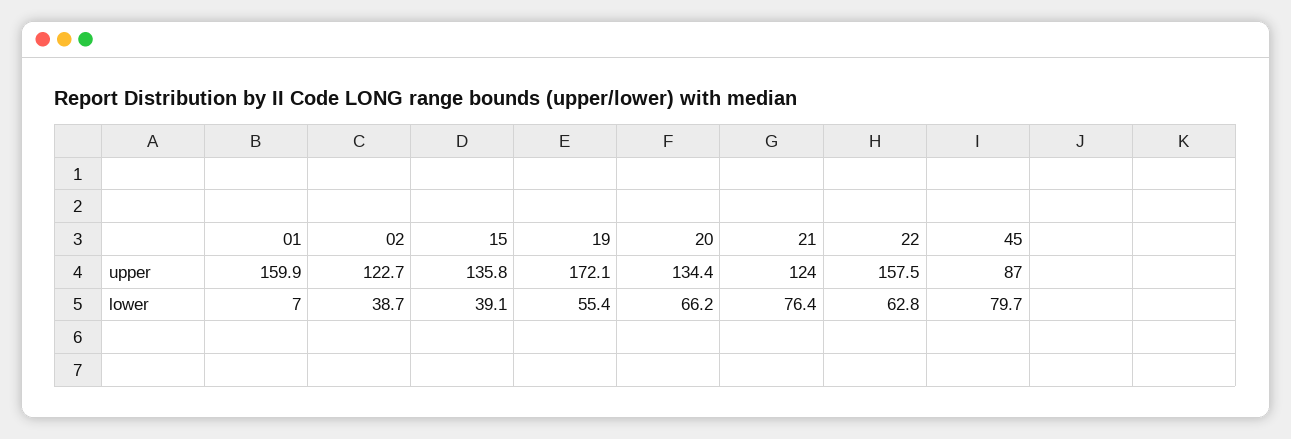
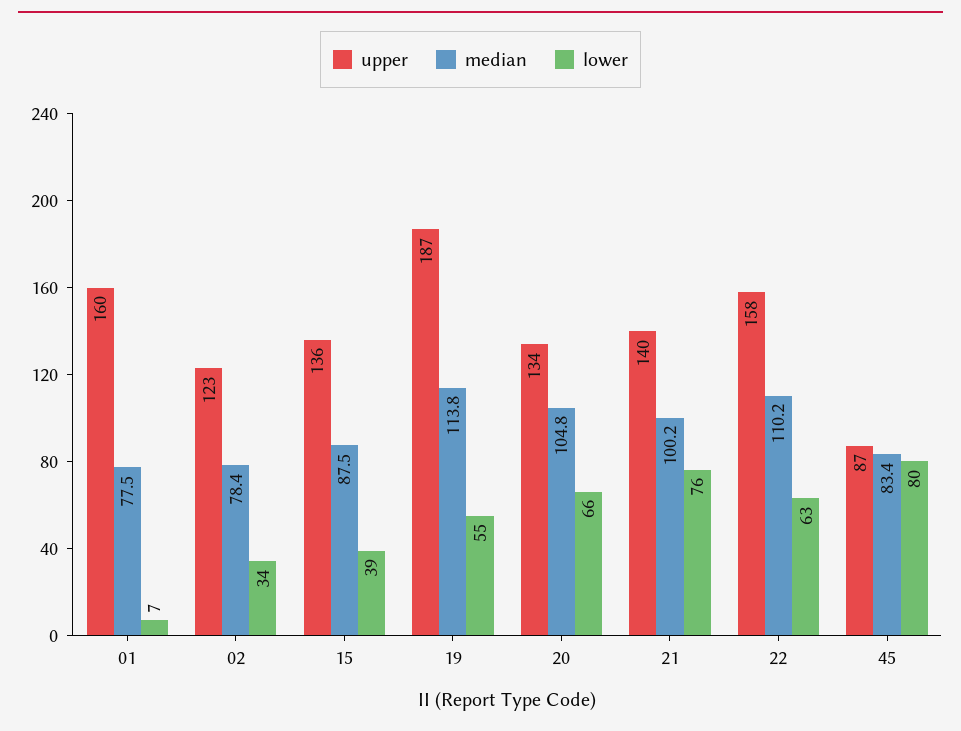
upper, 19: 172.1 -> 187
upper, 21: 124 -> 140
lower, 02: 38.7 -> 34
median, 01: none -> 77.5
median, 02: none -> 78.4
median, 15: none -> 87.5
median, 19: none -> 113.8
median, 20: none -> 104.8
median, 21: none -> 100.2
median, 22: none -> 110.2
median, 45: none -> 83.4

